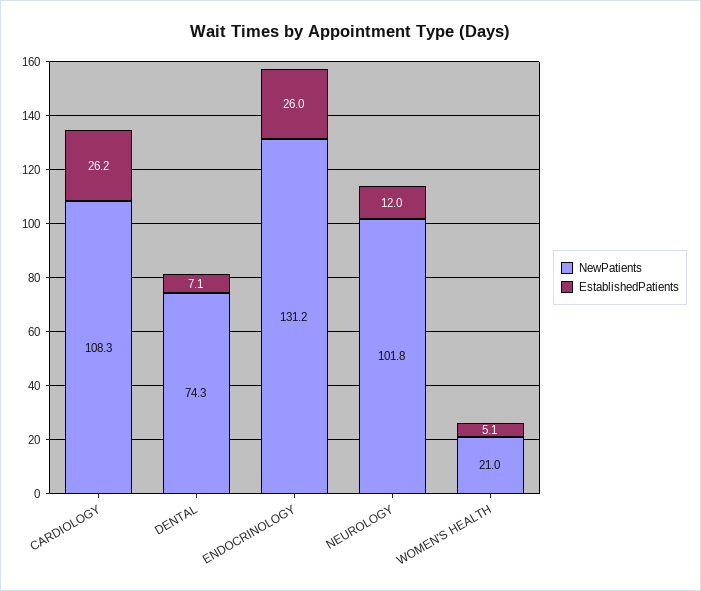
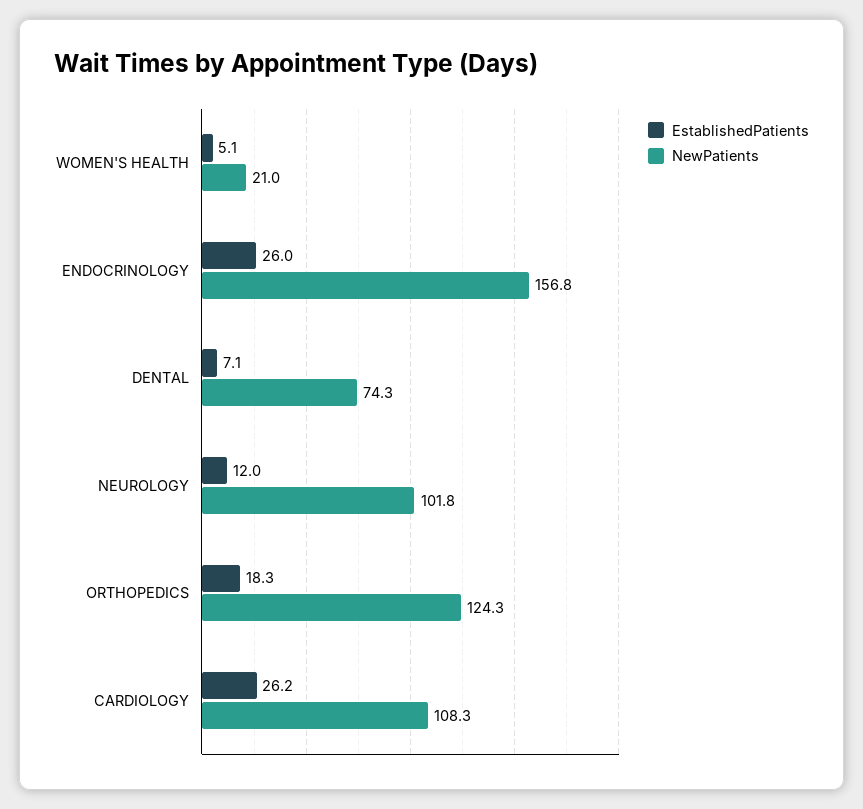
NewPatients, ENDOCRINOLOGY: 131.2 -> 156.8
EstablishedPatients, ORTHOPEDICS: none -> 18.3
NewPatients, ORTHOPEDICS: none -> 124.3

